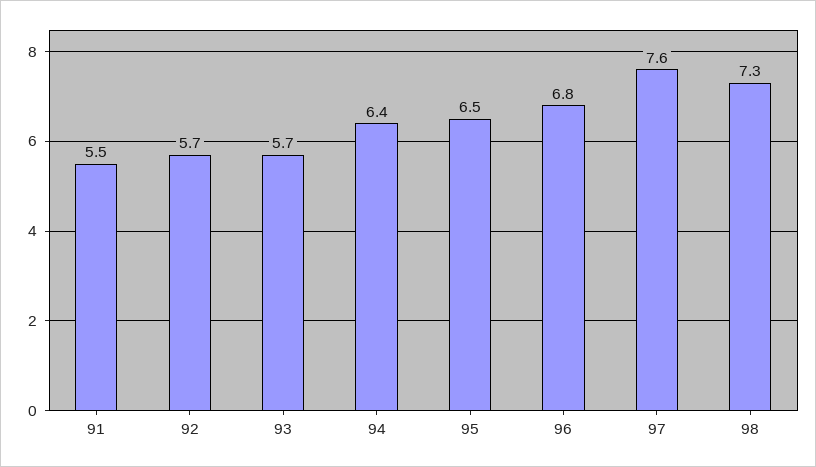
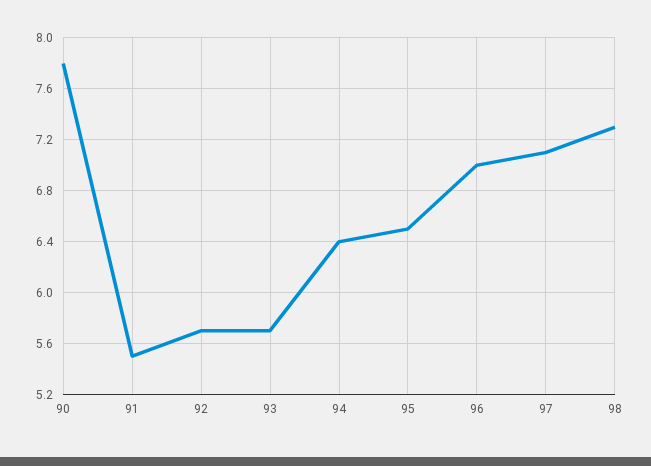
96: 6.8 -> 7
97: 7.6 -> 7.1
90: none -> 7.8

